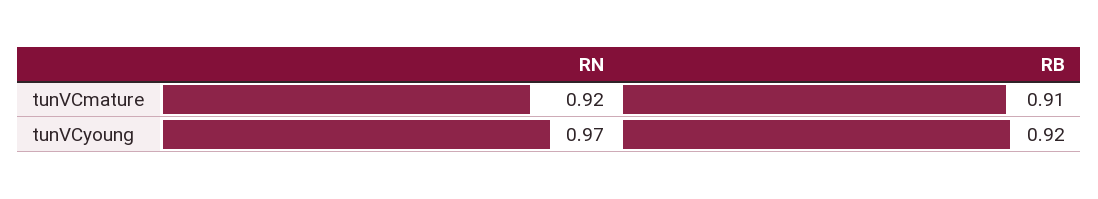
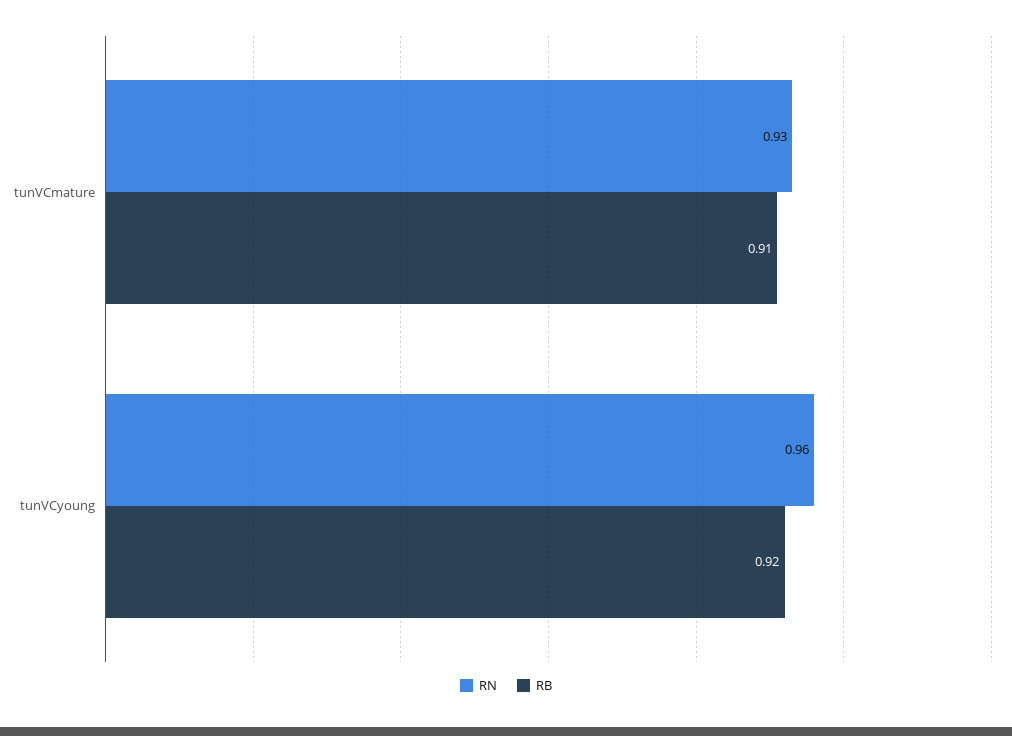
RN, tunVCmature: 0.92 -> 0.93
RN, tunVCyoung: 0.97 -> 0.96

